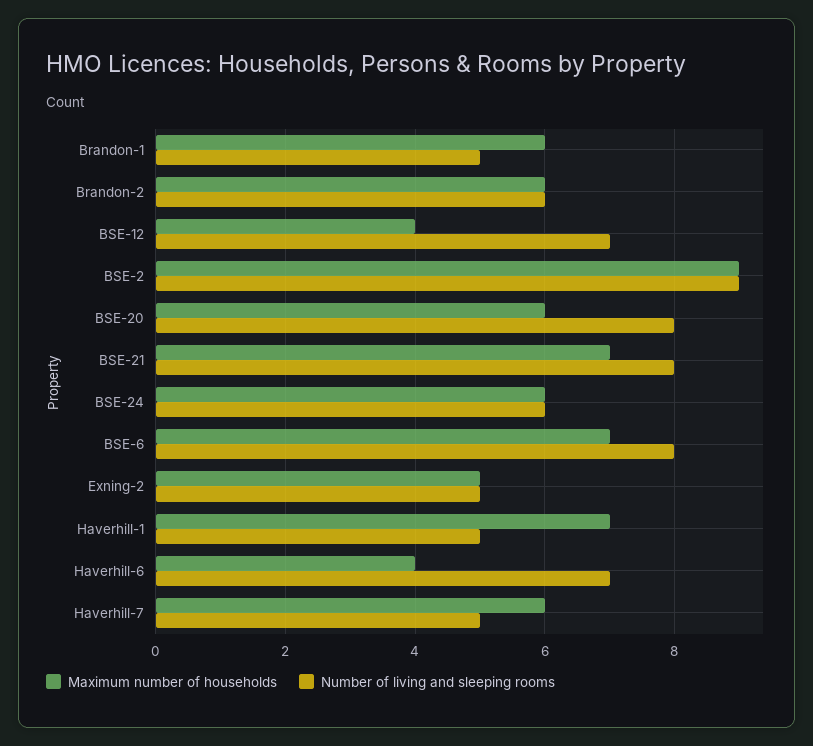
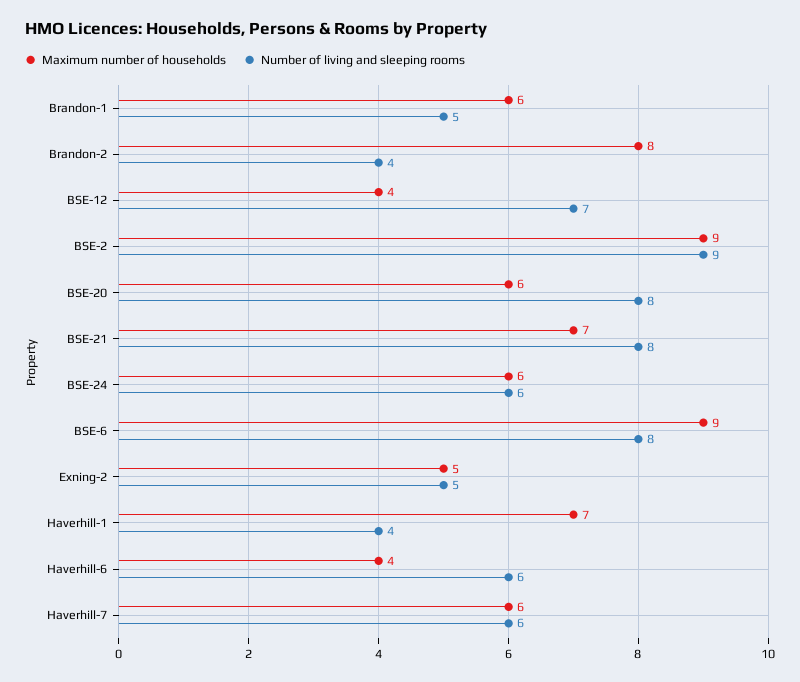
Maximum number of households, Brandon-2: 6 -> 8
Number of living and sleeping rooms, Brandon-2: 6 -> 4
Maximum number of households, BSE-6: 7 -> 9
Number of living and sleeping rooms, Haverhill-1: 5 -> 4
Number of living and sleeping rooms, Haverhill-6: 7 -> 6
Number of living and sleeping rooms, Haverhill-7: 5 -> 6

